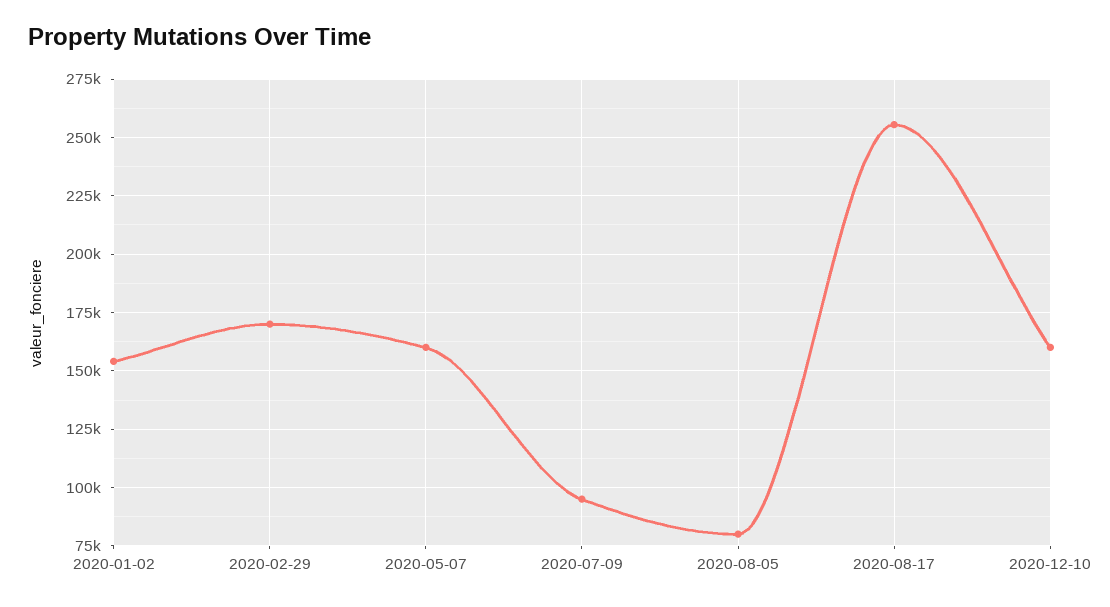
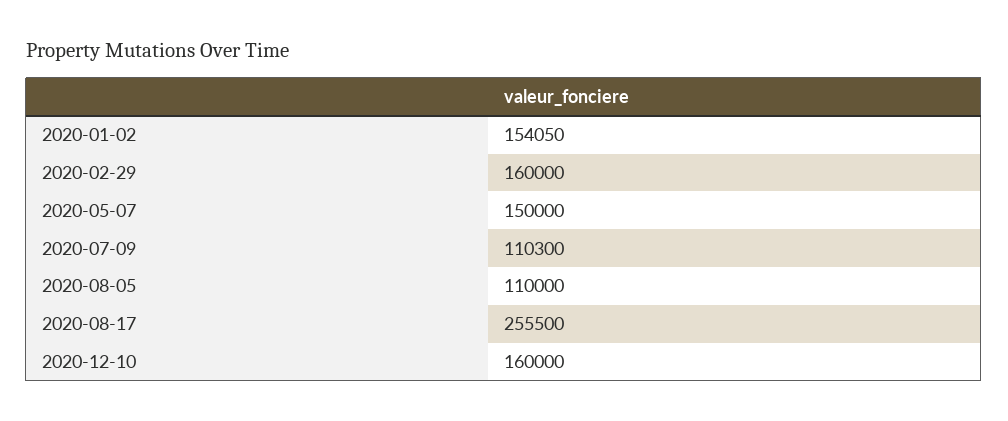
2020-02-29: 170000 -> 160000
2020-05-07: 160000 -> 150000
2020-07-09: 95000 -> 110300
2020-08-05: 80000 -> 110000

